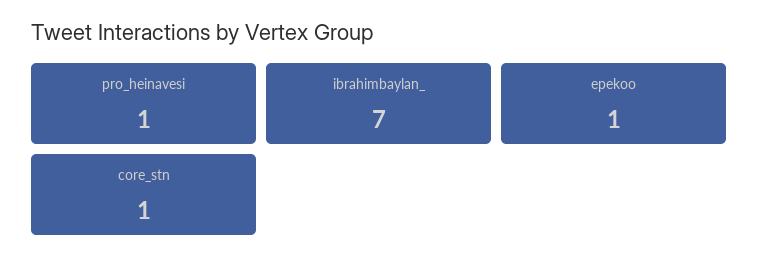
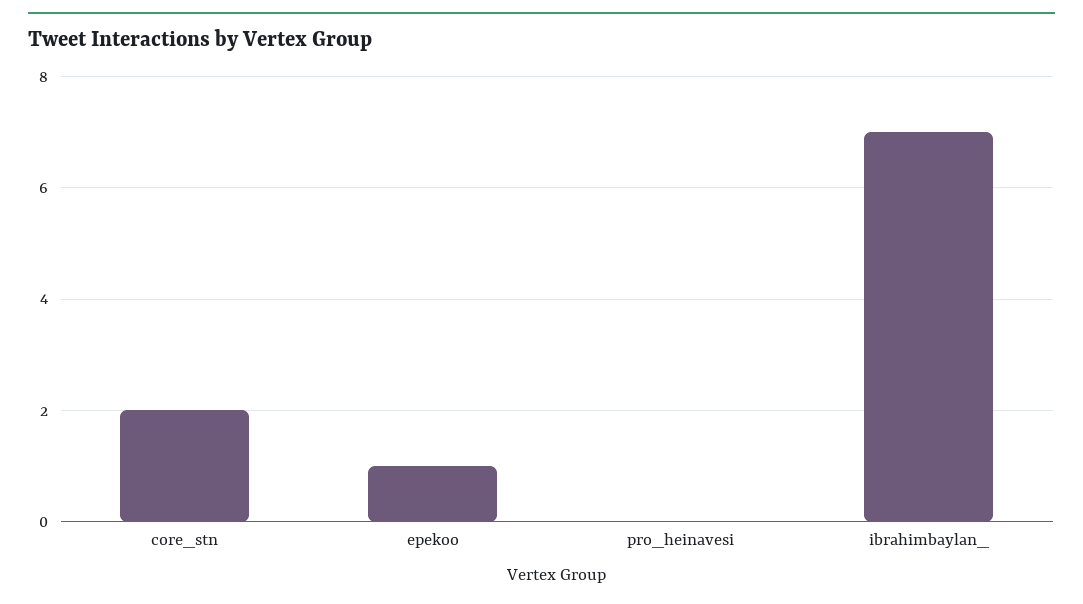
pro_heinavesi: 1 -> 0
core_stn: 1 -> 2

